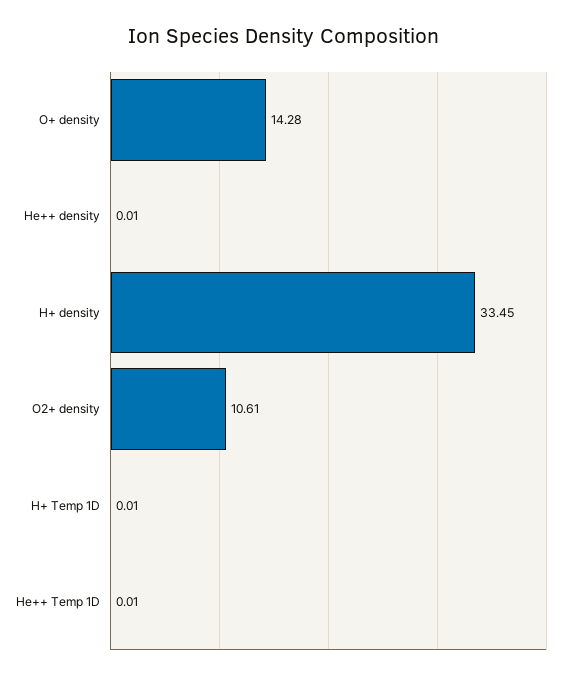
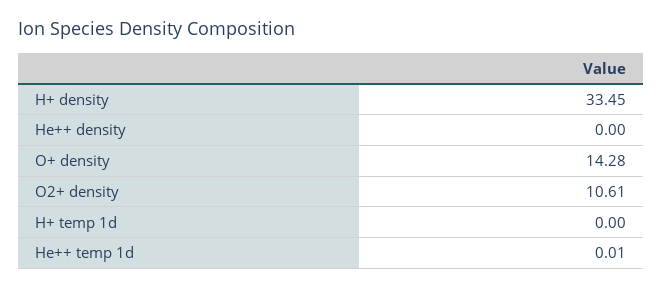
He++ density: 0.01 -> 0
H+ Temp 1D: 0.01 -> 0

